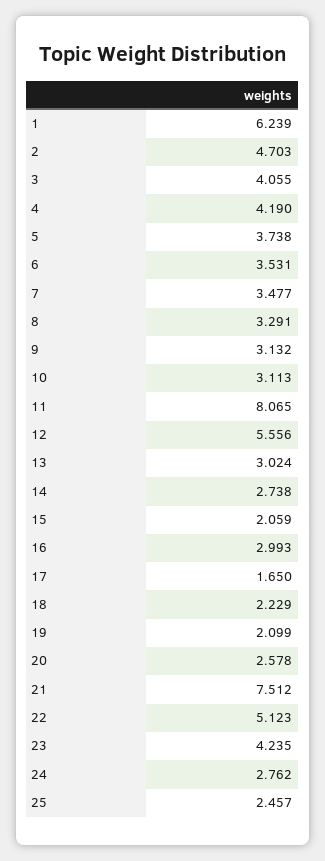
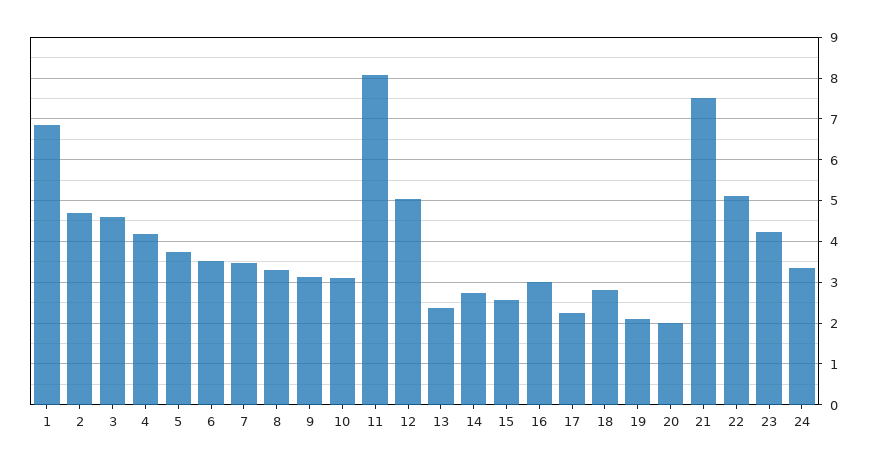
1: 6.239 -> 6.8
3: 4.055 -> 4.6
12: 5.556 -> 5
13: 3.024 -> 2.4
15: 2.059 -> 2.6
17: 1.65 -> 2.2
18: 2.229 -> 2.8
20: 2.578 -> 2
24: 2.762 -> 3.4
25: 2.457 -> none

